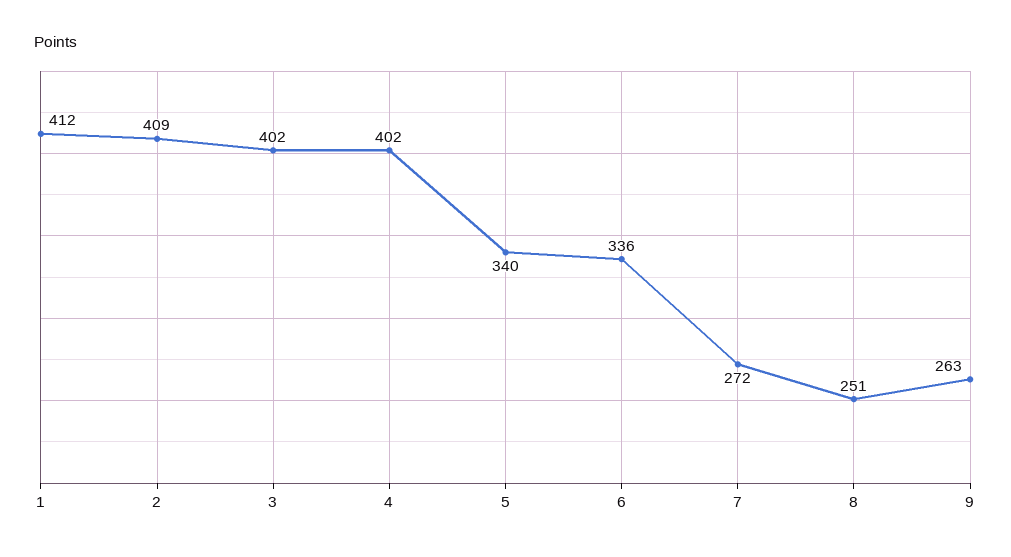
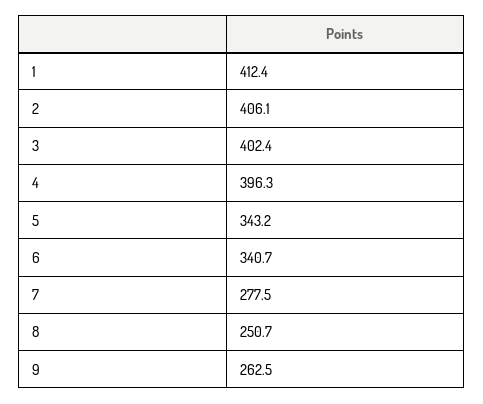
2: 409 -> 406.1
4: 402 -> 396.3
5: 340 -> 343.2
6: 336 -> 340.7
7: 272 -> 277.5

